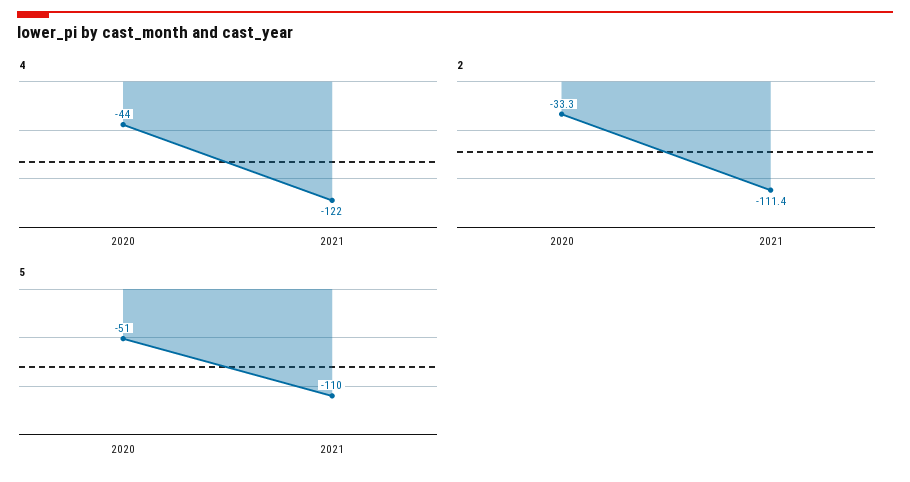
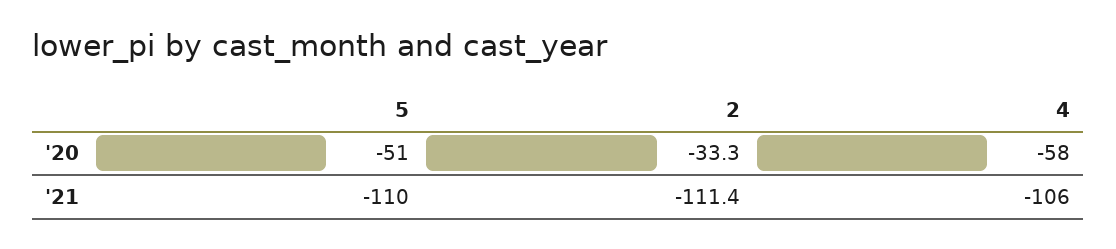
4, 2020: -44 -> -58
4, 2021: -122 -> -106

